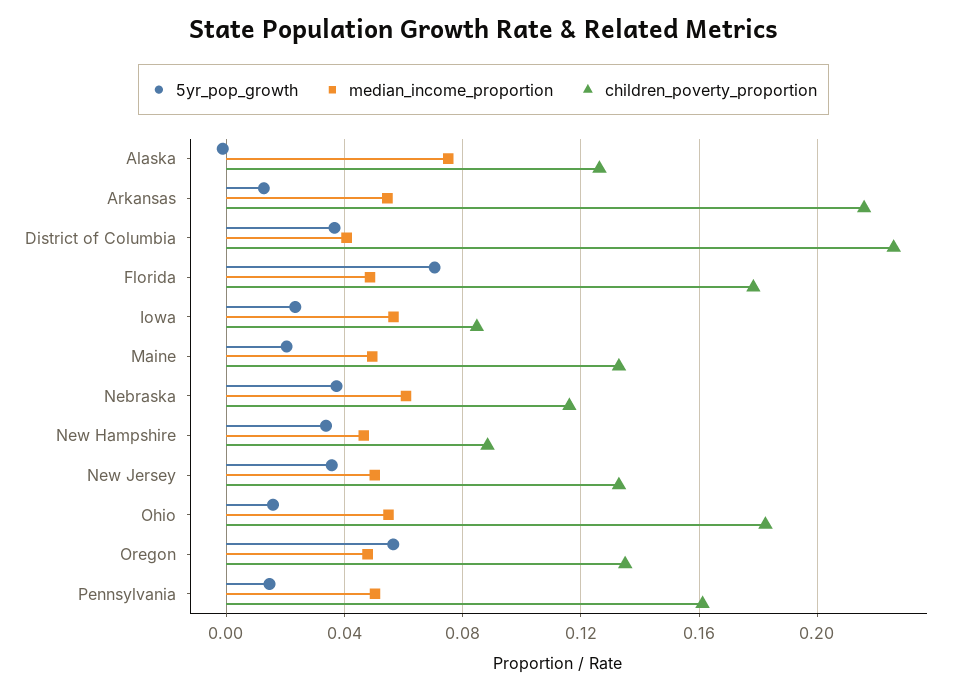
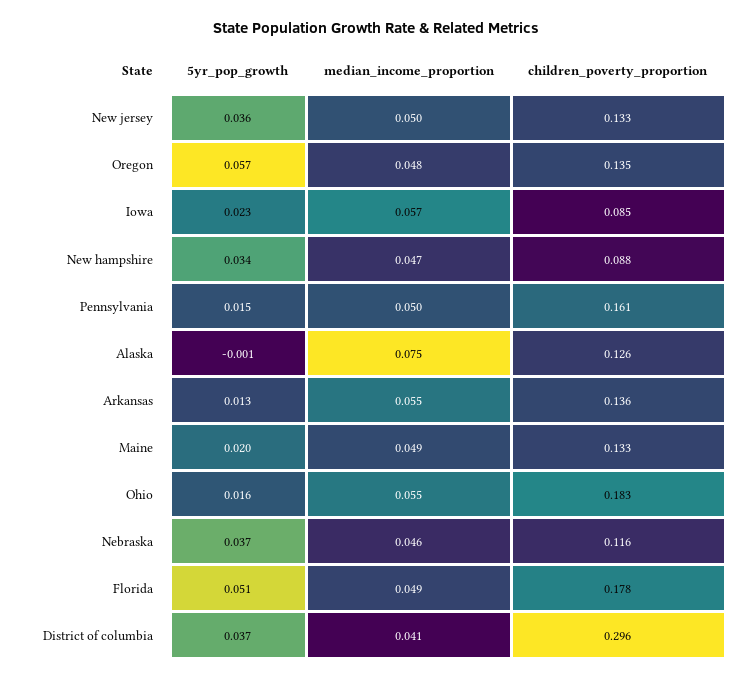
children_poverty_proportion, Arkansas: 0.215 -> 0.136
children_poverty_proportion, District of Columbia: 0.225 -> 0.296
5yr_pop_growth, Florida: 0.07 -> 0.051
median_income_proportion, Nebraska: 0.06 -> 0.046

